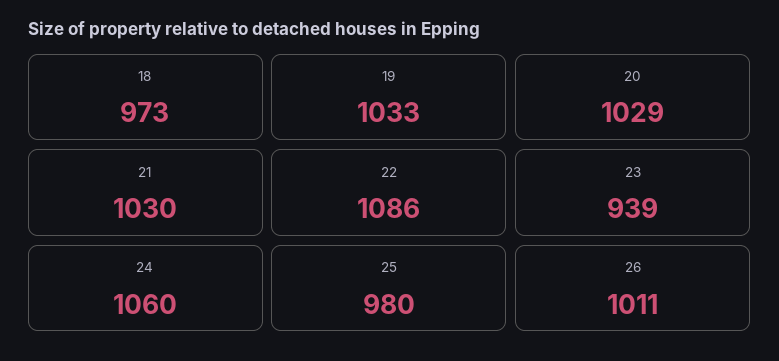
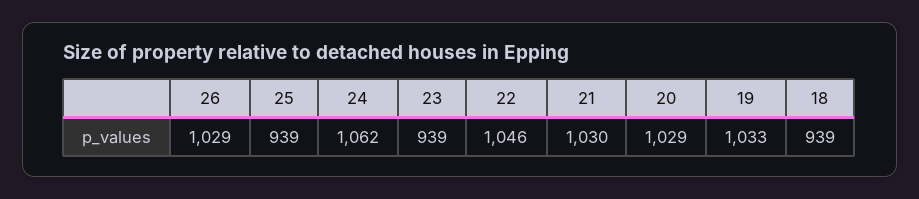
18: 973 -> 939
22: 1086 -> 1046
24: 1060 -> 1062
25: 980 -> 939
26: 1011 -> 1029

